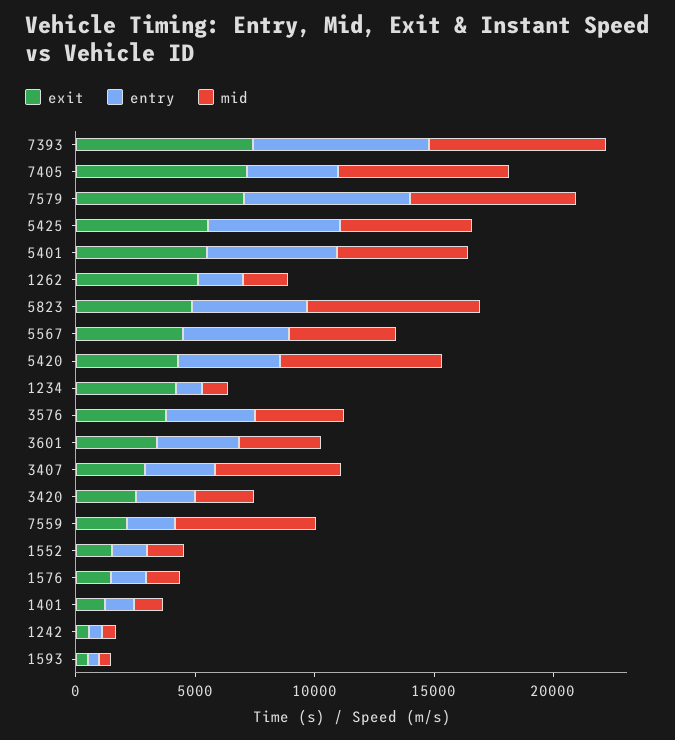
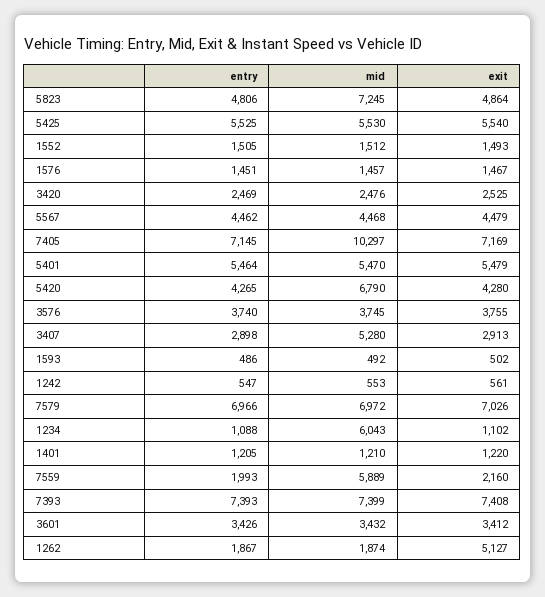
entry, 7405: 4000 -> 7145
mid, 7405: 7000 -> 10297
exit, 1234: 4000 -> 1102
mid, 1234: 1000 -> 6043

